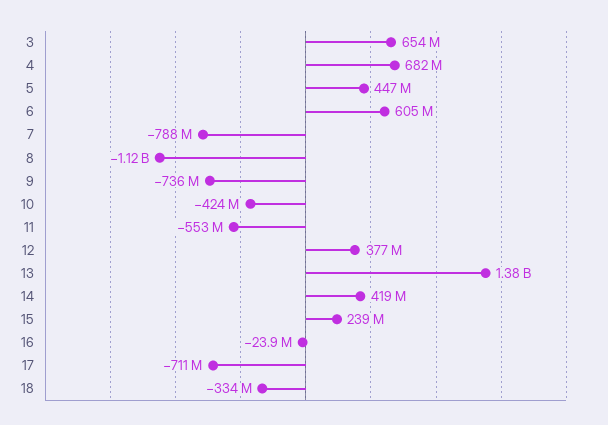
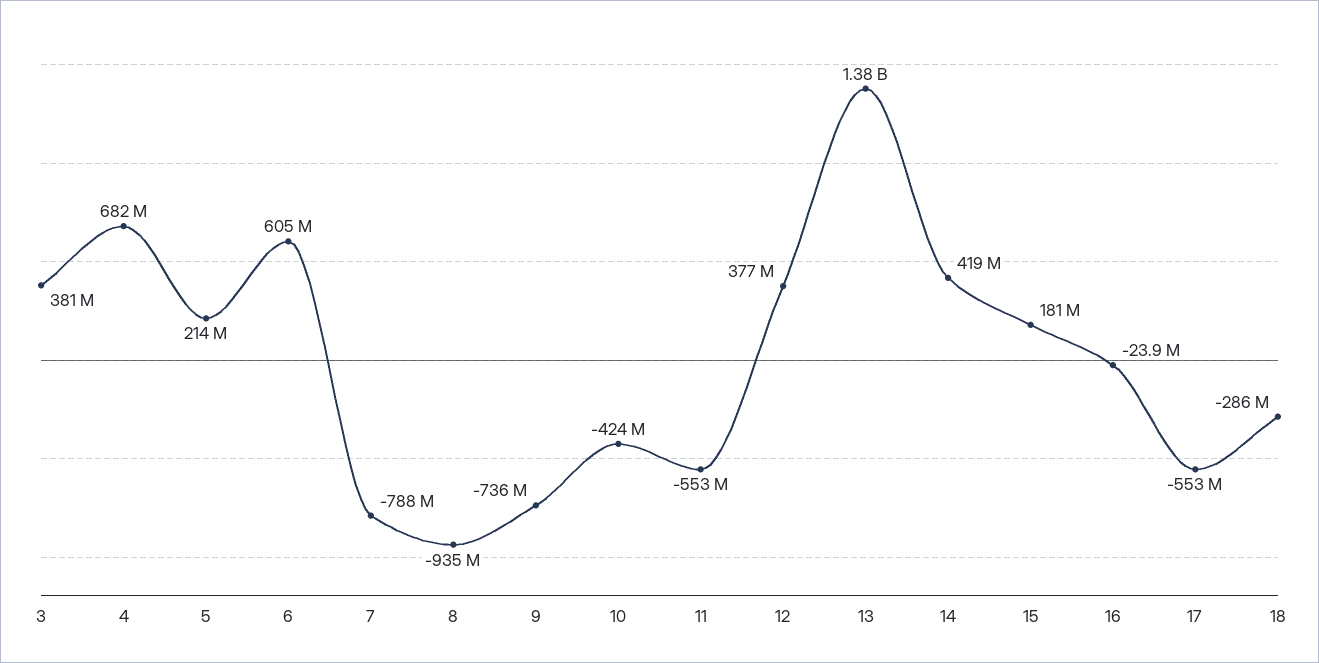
3: 654000000 -> 381000000
5: 447000000 -> 214000000
8: -1120000000 -> -935000000
15: 239000000 -> 181000000
17: -711000000 -> -553000000
18: -334000000 -> -286000000

